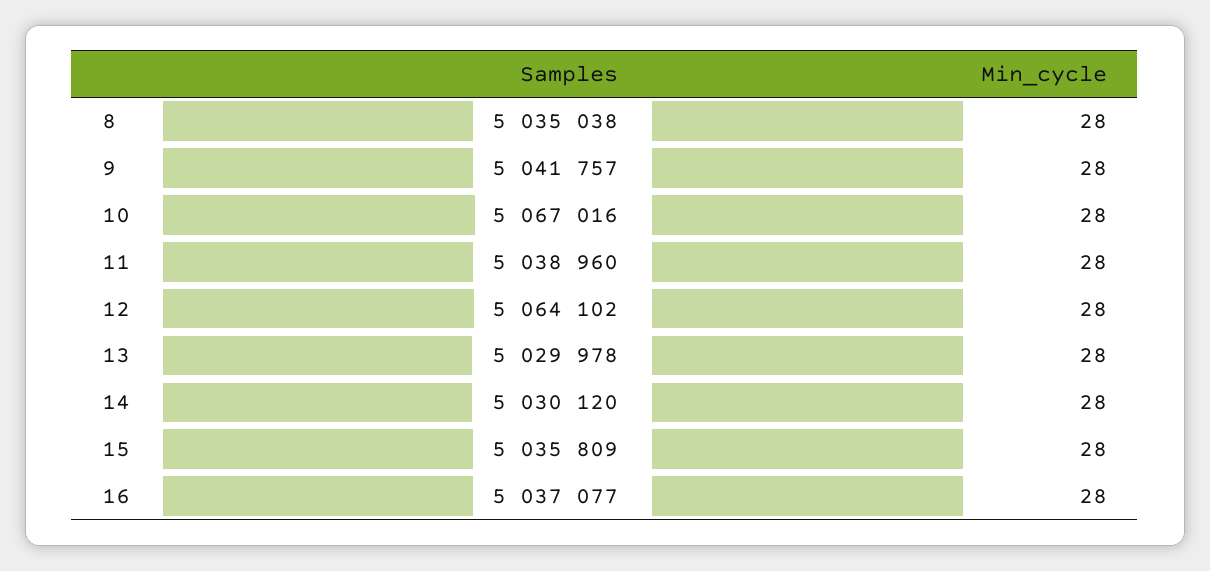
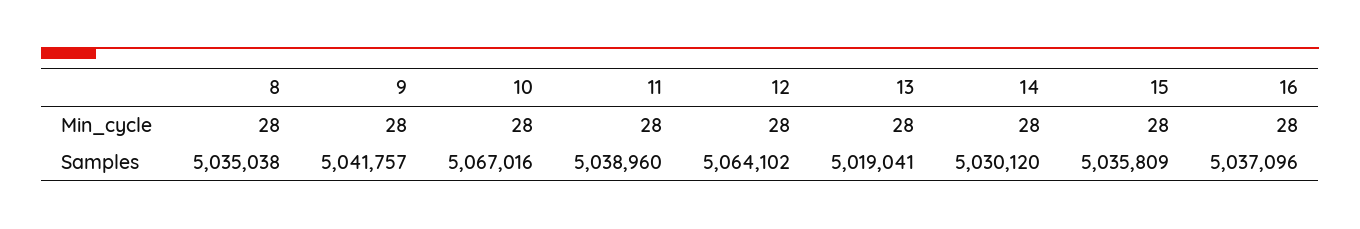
Samples, 13: 5029978 -> 5019041
Samples, 16: 5037077 -> 5037096

